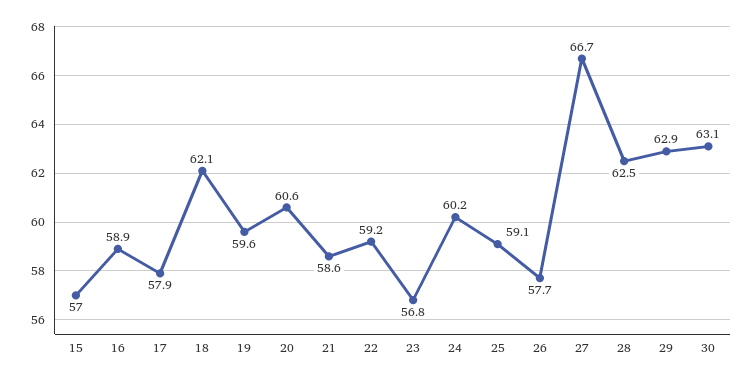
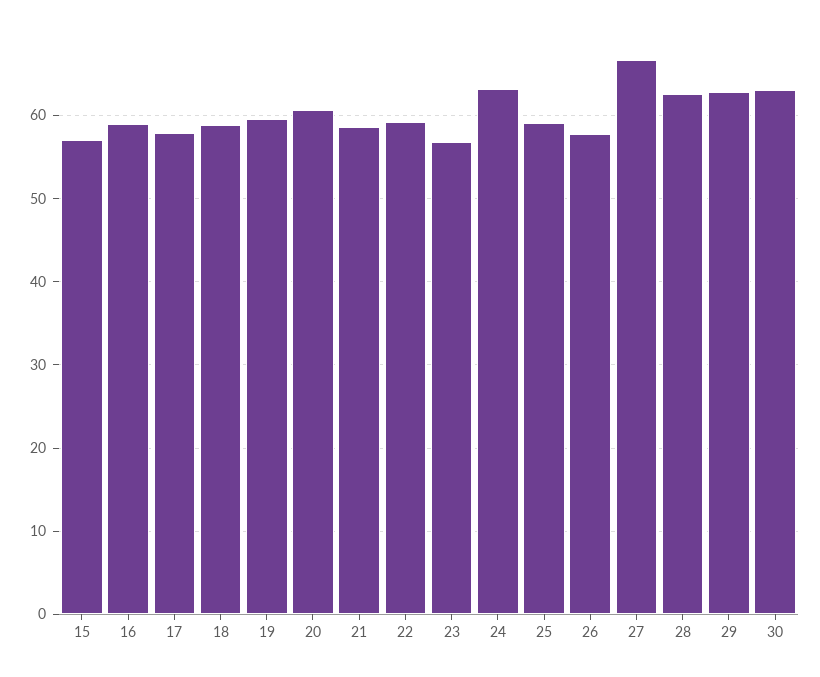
18: 62.1 -> 59
24: 60.2 -> 63

